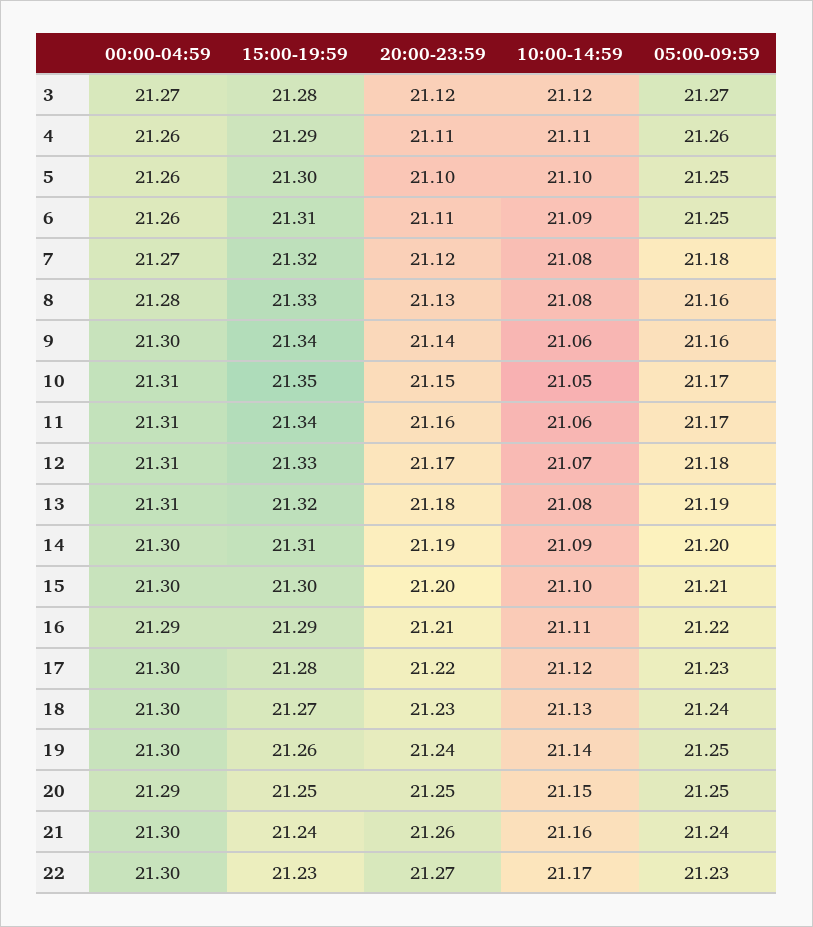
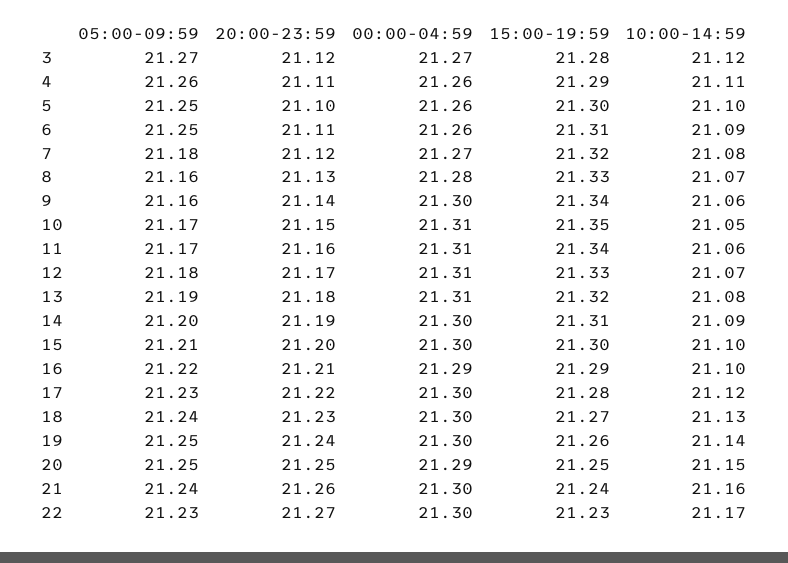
10:00-14:59, 8: 21.08 -> 21.07
10:00-14:59, 16: 21.11 -> 21.1

